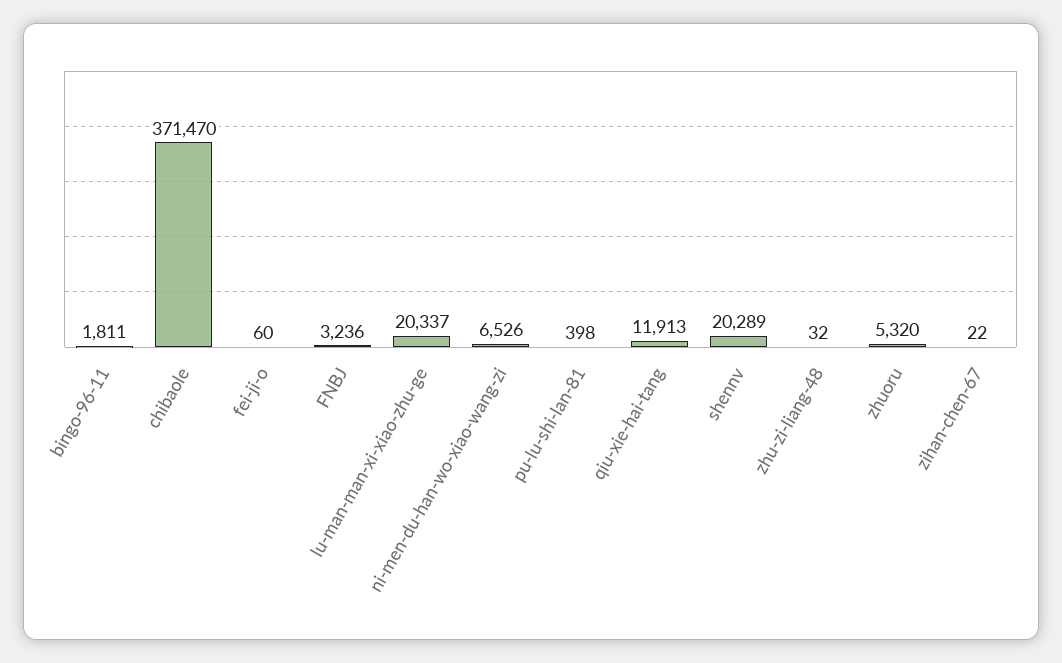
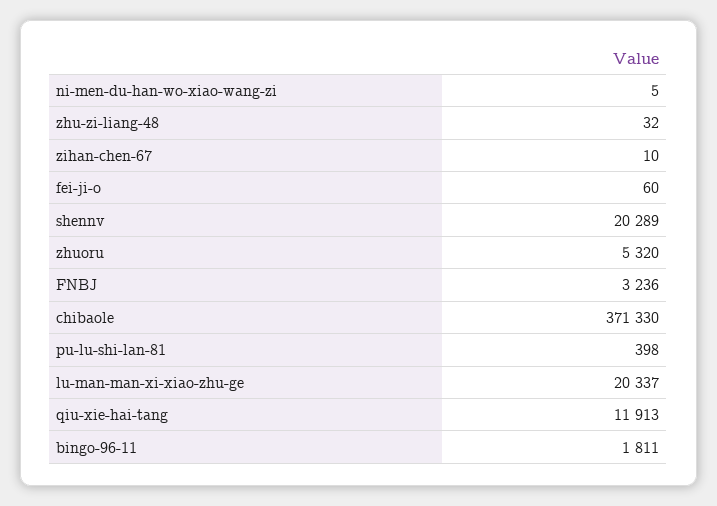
chibaole: 371470 -> 371330
ni-men-du-han-wo-xiao-wang-zi: 6526 -> 5
zihan-chen-67: 22 -> 10

